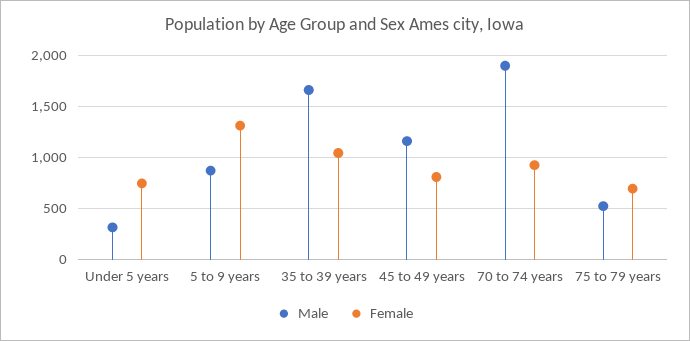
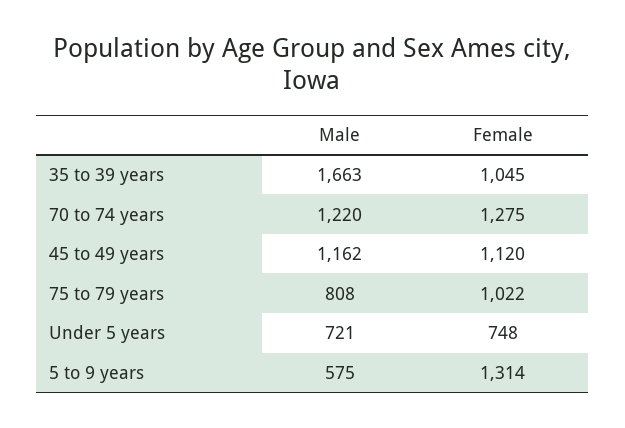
Male, Under 5 years: 300 -> 721
Male, 5 to 9 years: 900 -> 575
Female, 45 to 49 years: 800 -> 1120
Male, 70 to 74 years: 1900 -> 1220
Female, 70 to 74 years: 900 -> 1275
Male, 75 to 79 years: 500 -> 808
Female, 75 to 79 years: 700 -> 1022

